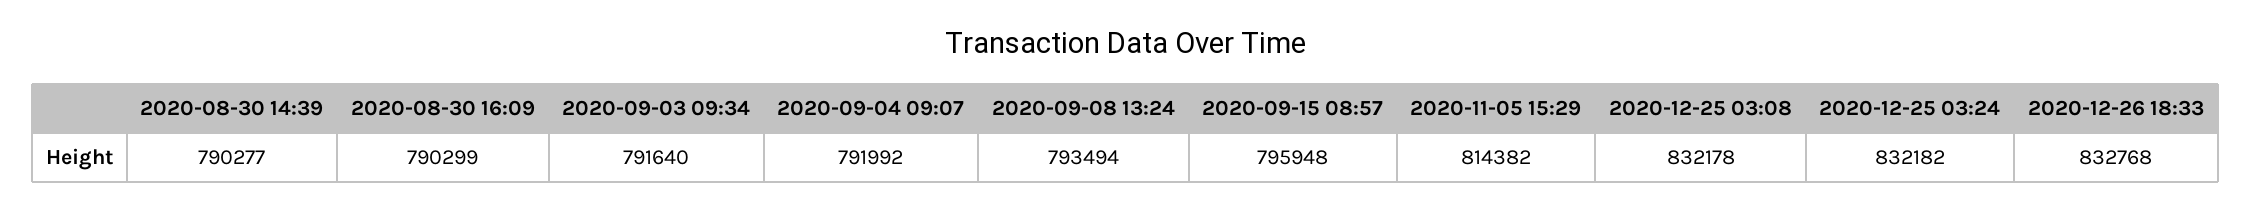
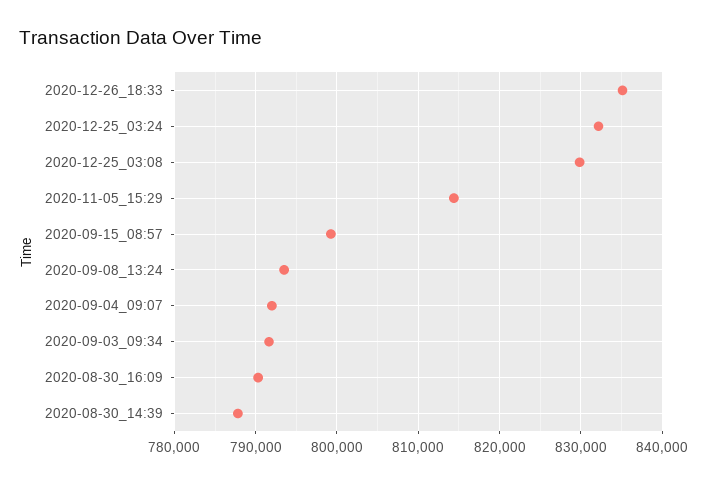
2020-08-30 14:39: 790277 -> 788000
2020-09-15 08:57: 795948 -> 799000
2020-12-25 03:08: 832178 -> 830000
2020-12-26 18:33: 832768 -> 835000

